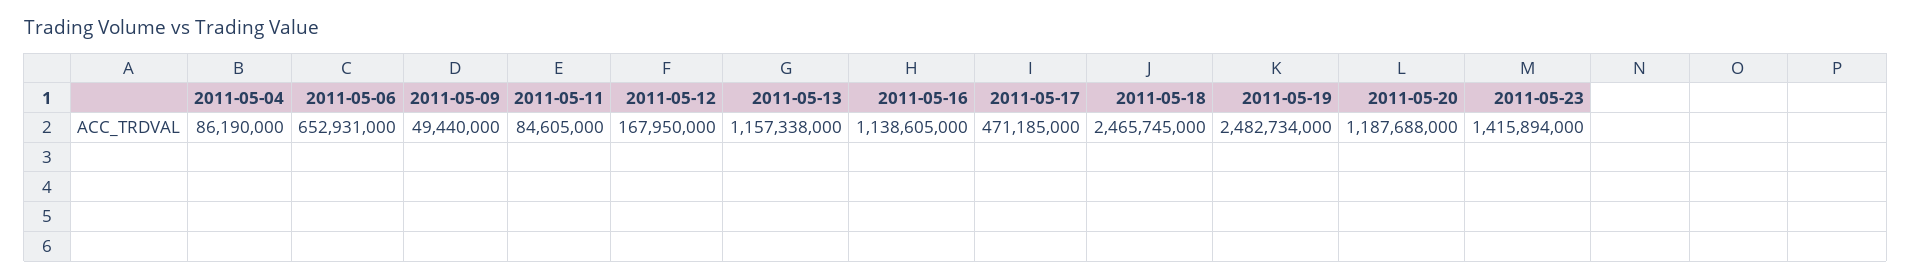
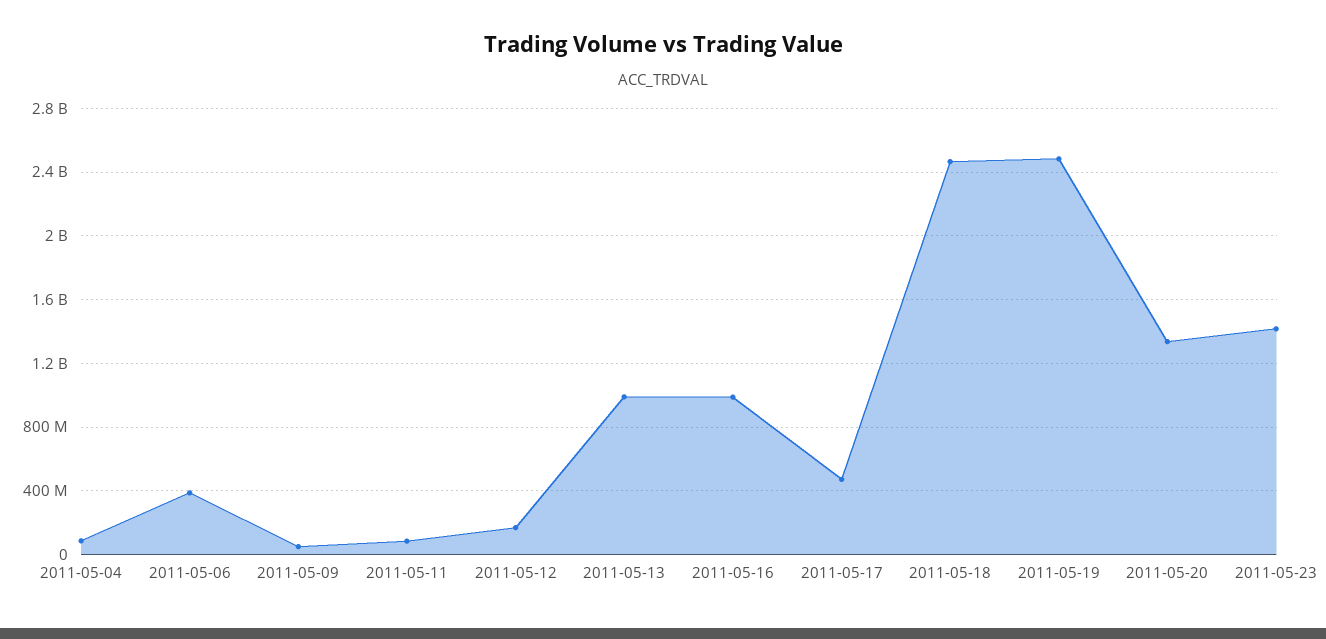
2011-05-06: 652931000 -> 400000000
2011-05-13: 1157338000 -> 1000000000
2011-05-16: 1138605000 -> 1000000000
2011-05-20: 1187688000 -> 1350000000

